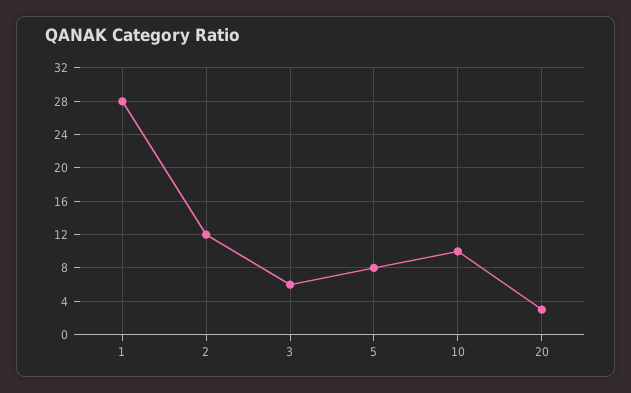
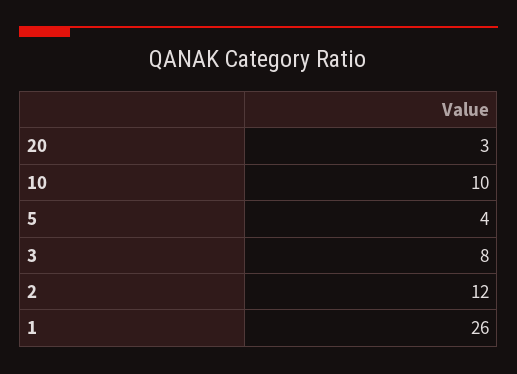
1: 28 -> 26
3: 6 -> 8
5: 8 -> 4

